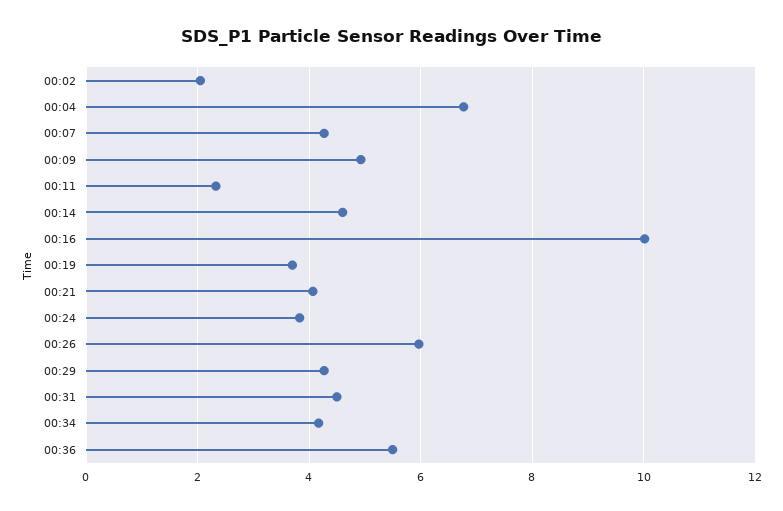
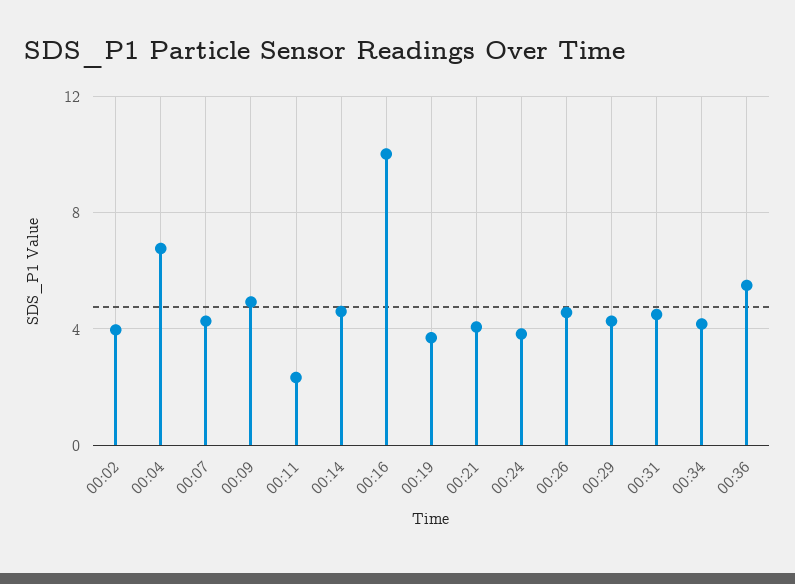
00:02: 2 -> 4
00:26: 6 -> 4.5

